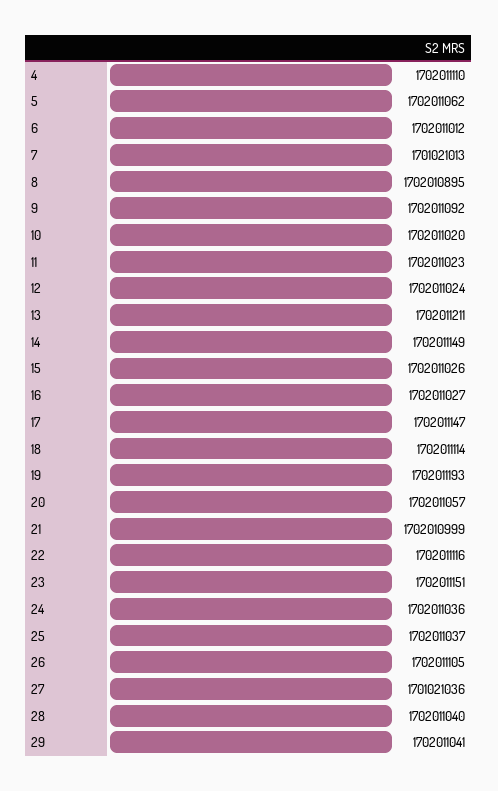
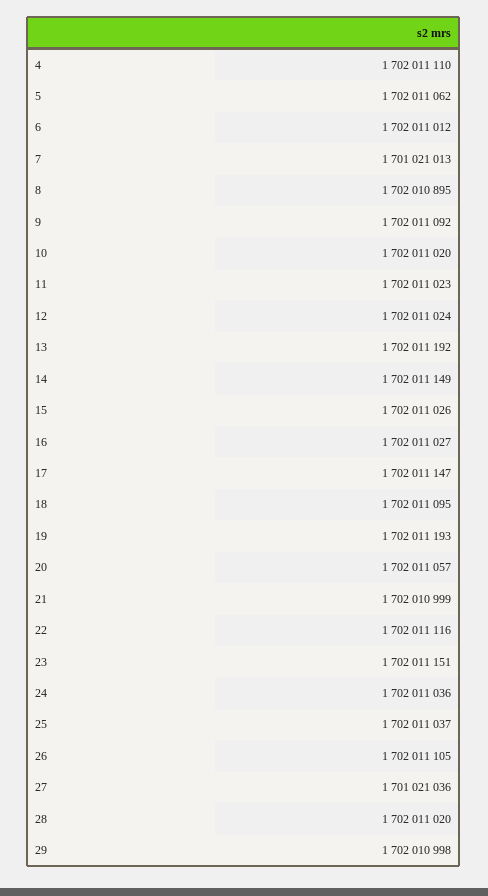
13: 1702011211 -> 1702011192
18: 1702011114 -> 1702011095
28: 1702011040 -> 1702011020
29: 1702011041 -> 1702010998

